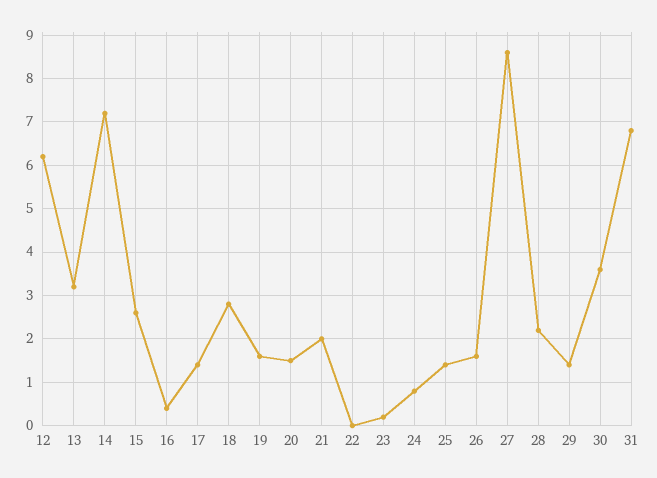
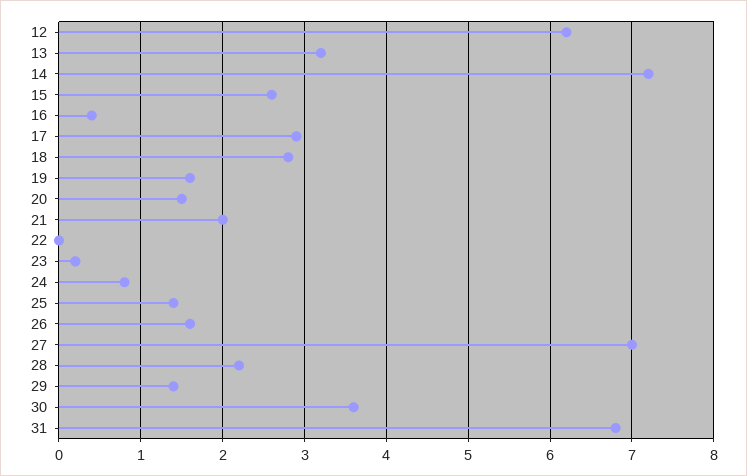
17: 1.5 -> 2.9
27: 8.5 -> 7

